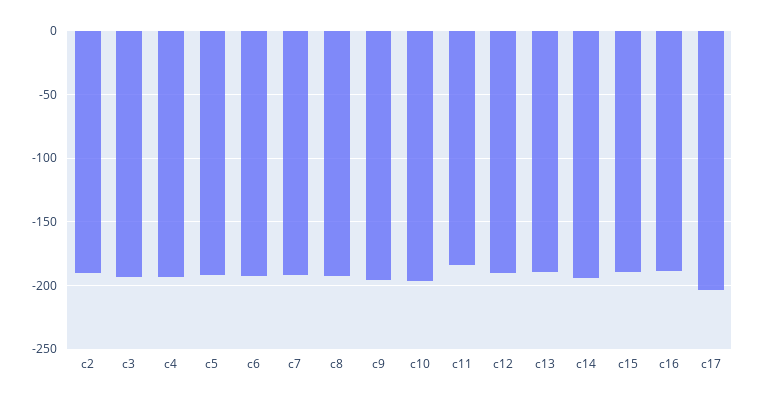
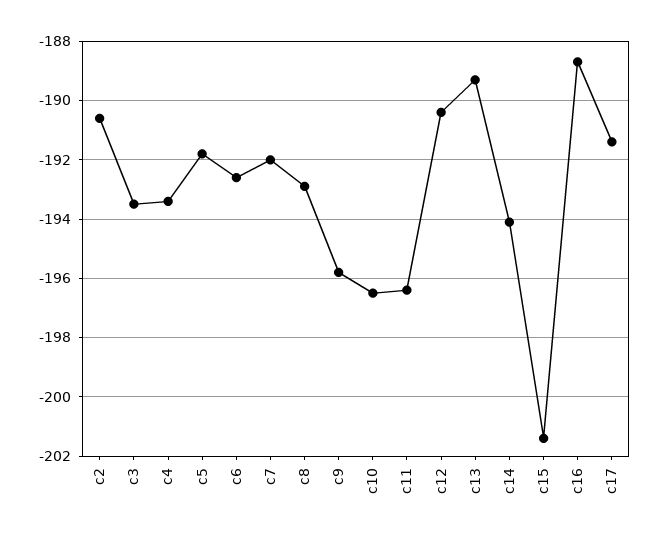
c11: -185 -> -196.5
c15: -190 -> -201.5
c17: -205 -> -191.5

